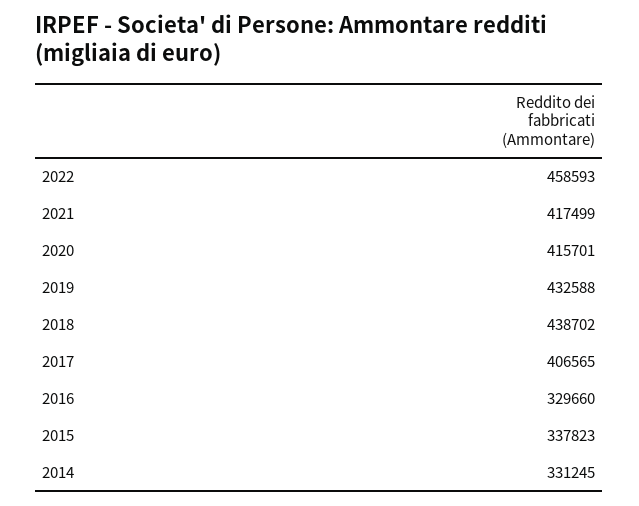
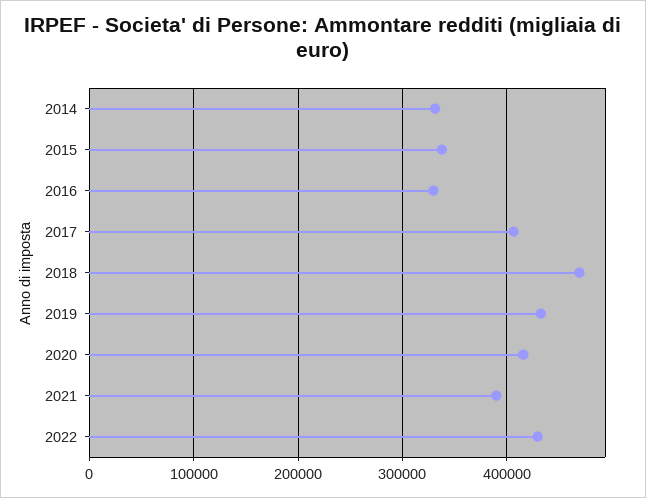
2022: 458593 -> 430000
2021: 417499 -> 390000
2018: 438702 -> 470000

